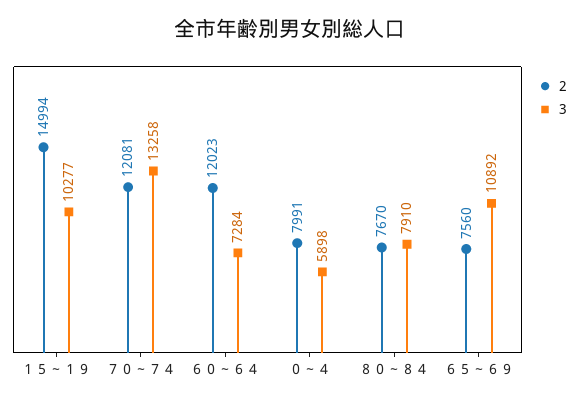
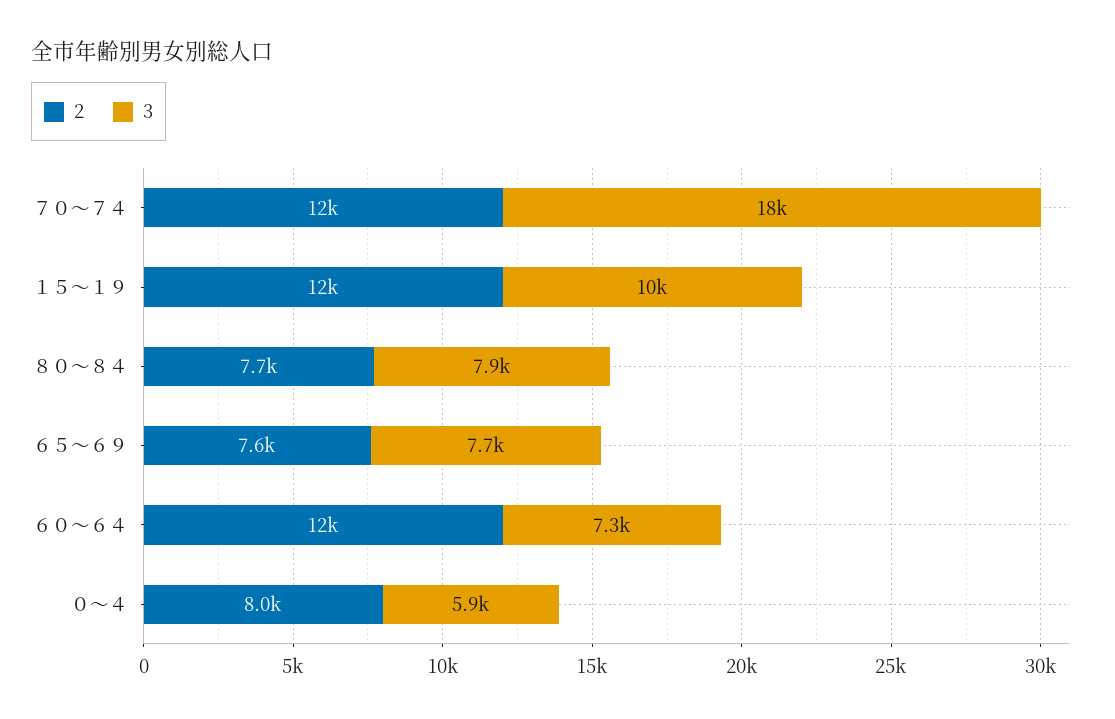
2, １５～１９: 14994 -> 12000
3, ７０～７４: 13258 -> 18000
3, ６５～６９: 10892 -> 7700

